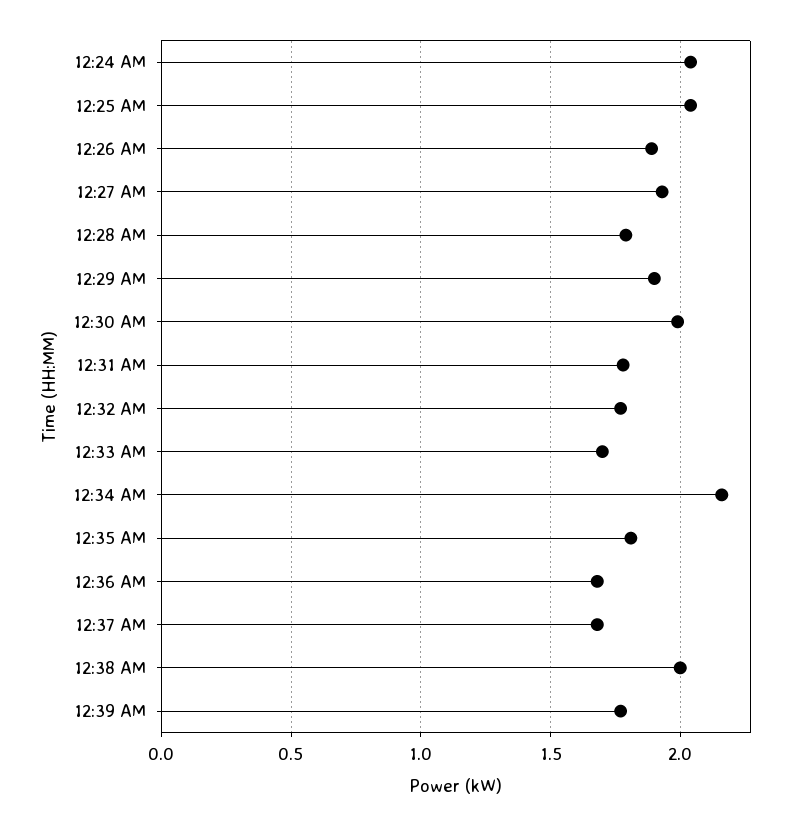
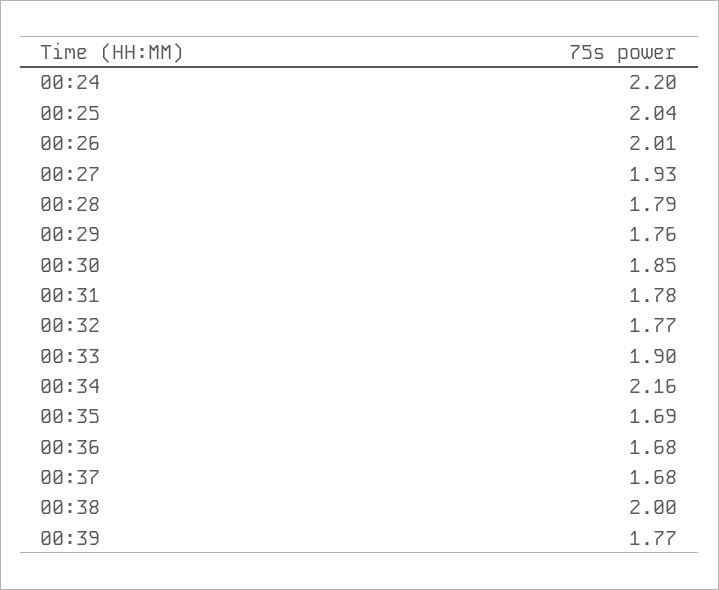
12:24 AM: 2.05 -> 2.2
12:26 AM: 1.9 -> 2.01
12:29 AM: 1.9 -> 1.76
12:30 AM: 2 -> 1.85
12:33 AM: 1.7 -> 1.9
12:35 AM: 1.8 -> 1.69

